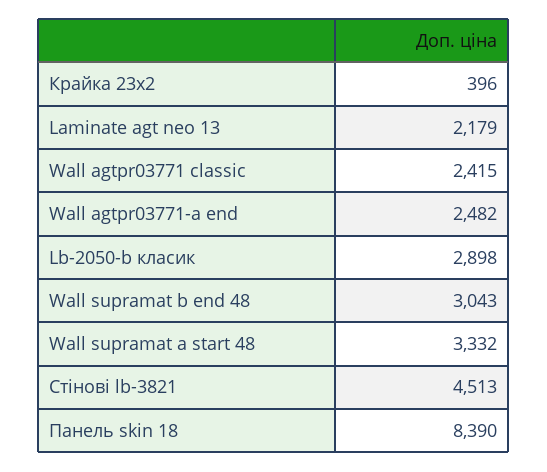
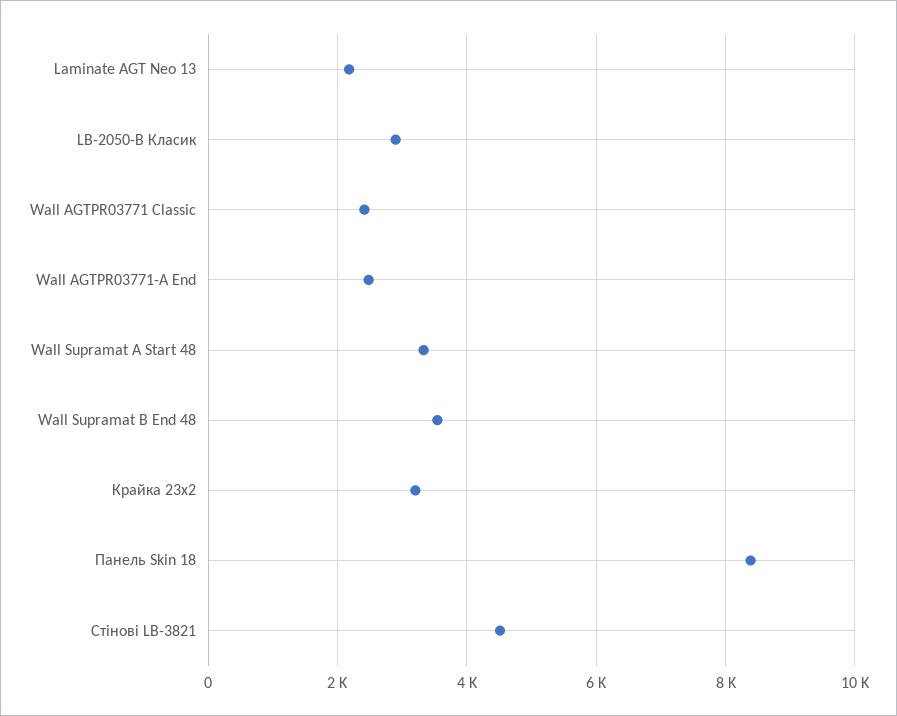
Крайка 23x2: 396 -> 3200
Wall supramat b end 48: 3043 -> 3600

